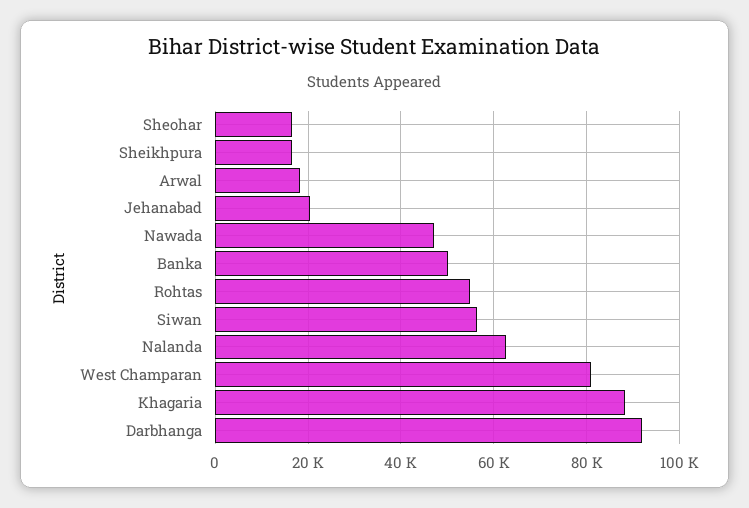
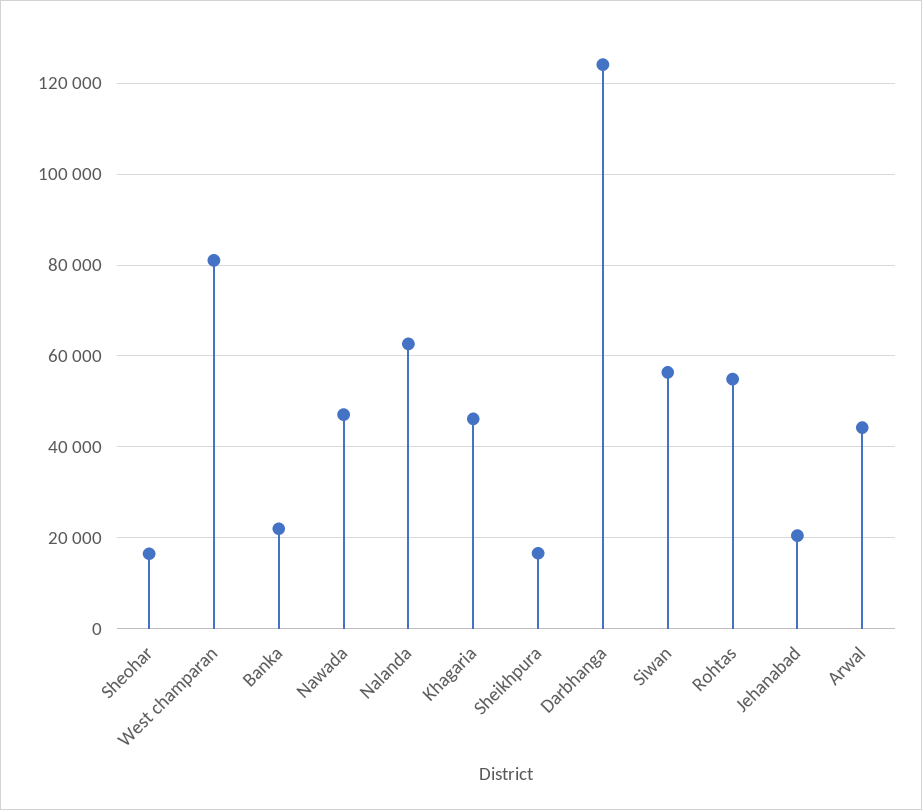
Arwal: 18000 -> 44000
Banka: 50000 -> 22000
Khagaria: 88000 -> 46000
Darbhanga: 92000 -> 124000

